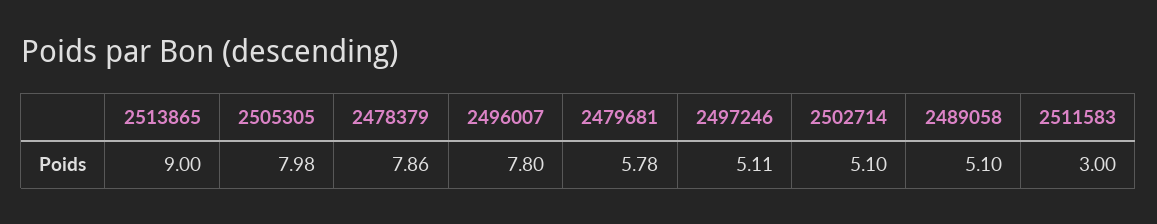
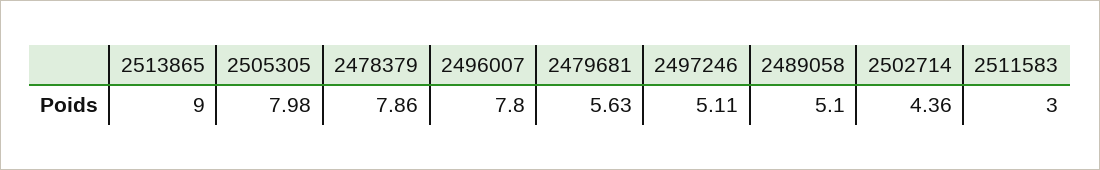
2479681: 5.78 -> 5.63
2502714: 5.1 -> 4.36

